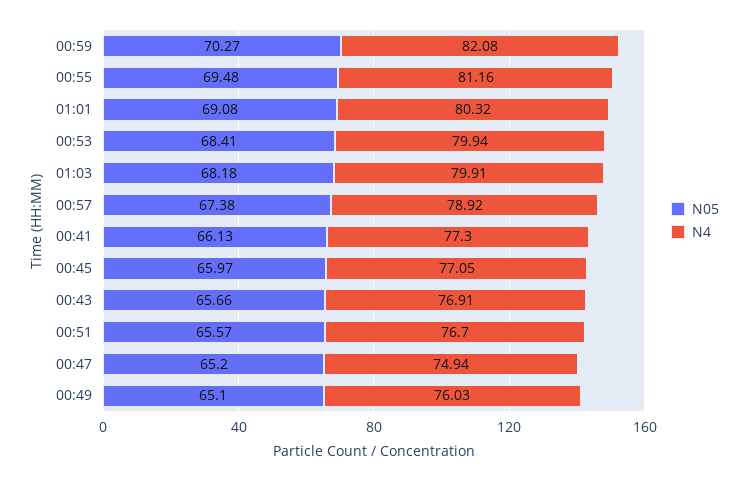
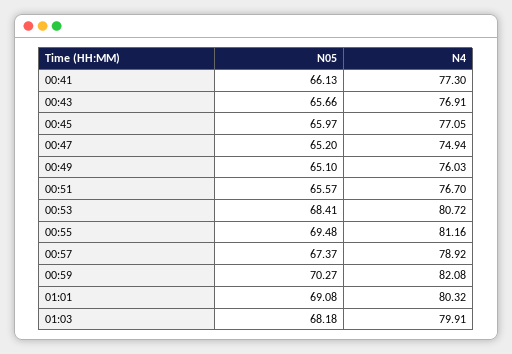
N4, 00:53: 79.94 -> 80.72
N05, 00:57: 67.38 -> 67.37

